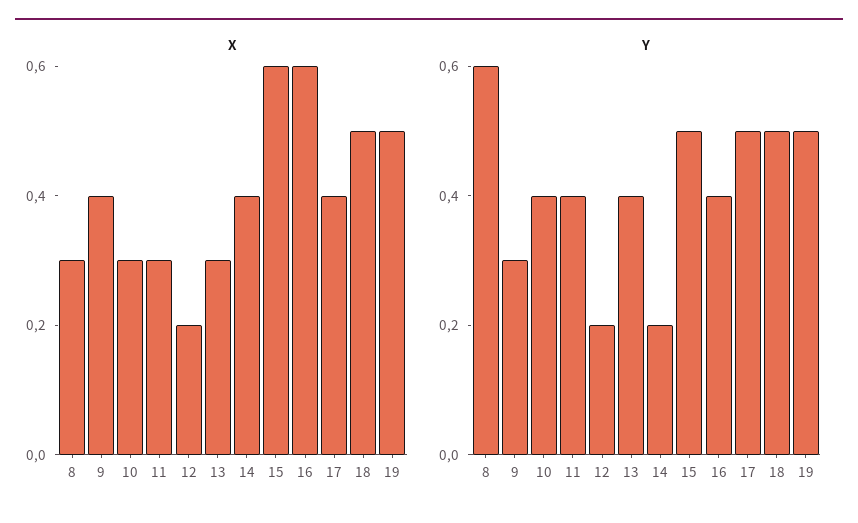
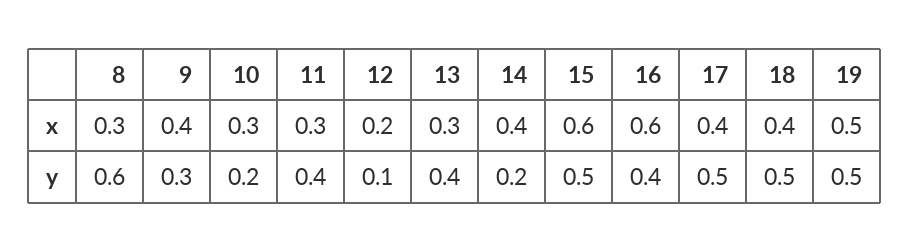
X, 18: 0.5 -> 0.4
Y, 10: 0.4 -> 0.2
Y, 12: 0.2 -> 0.1

